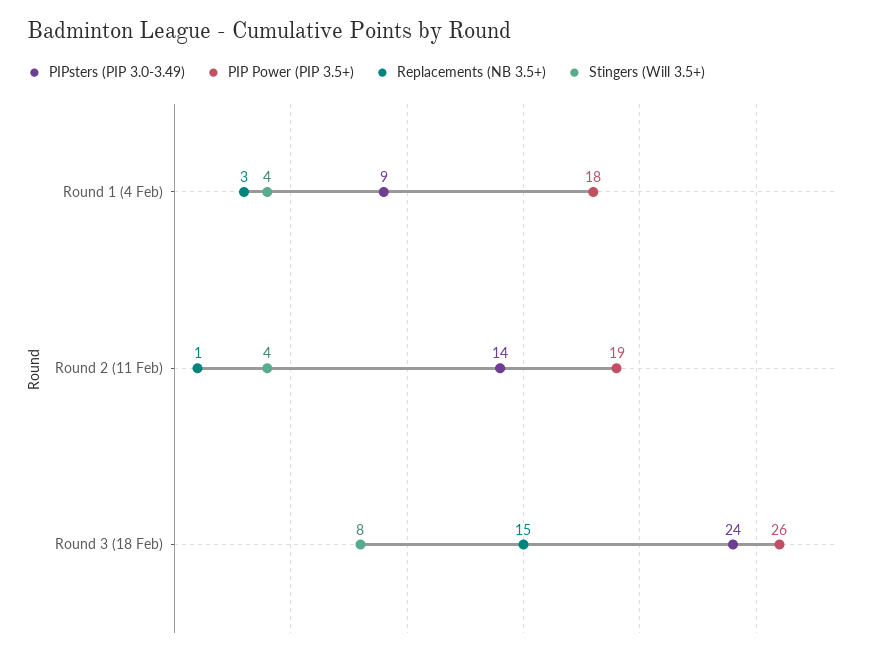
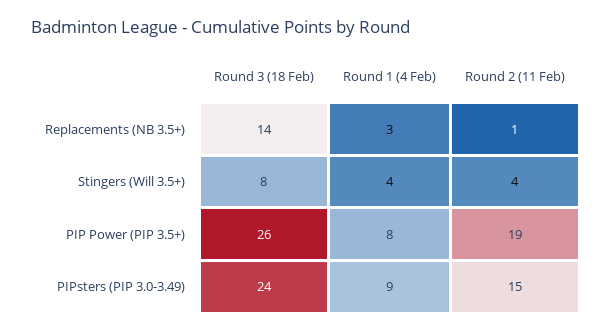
PIP Power (PIP 3.5+), Round 1 (4 Feb): 18 -> 8
PIPsters (PIP 3.0-3.49), Round 2 (11 Feb): 14 -> 15
Replacements (NB 3.5+), Round 3 (18 Feb): 15 -> 14

